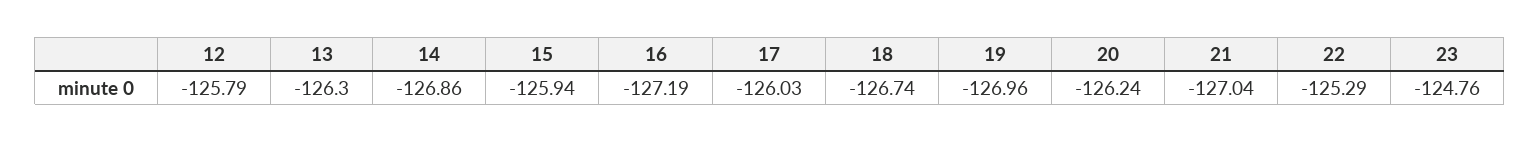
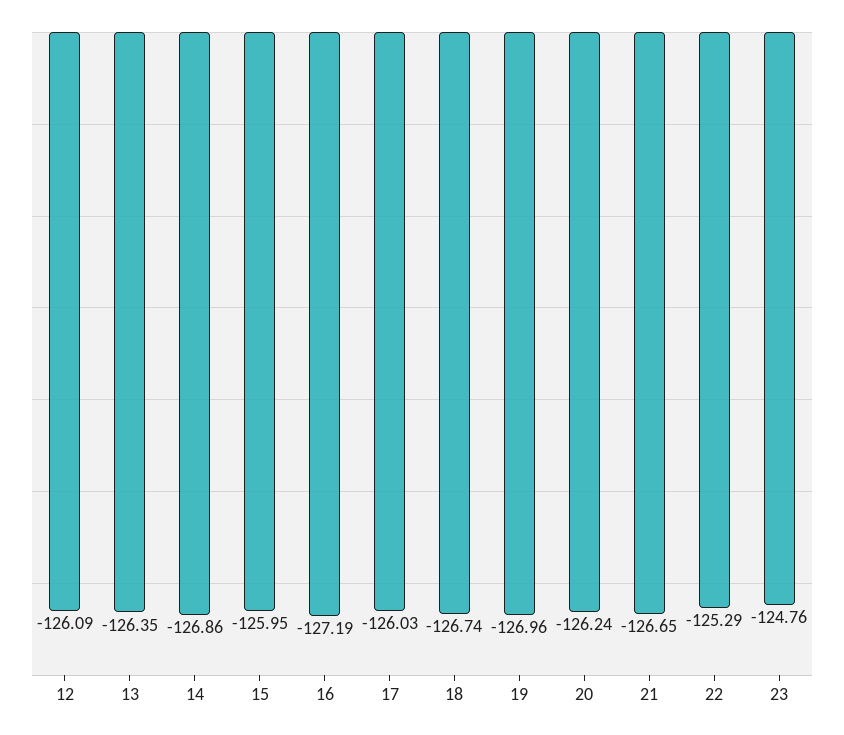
12: -125.79 -> -126.09
13: -126.3 -> -126.35
15: -125.94 -> -125.95
21: -127.04 -> -126.65

